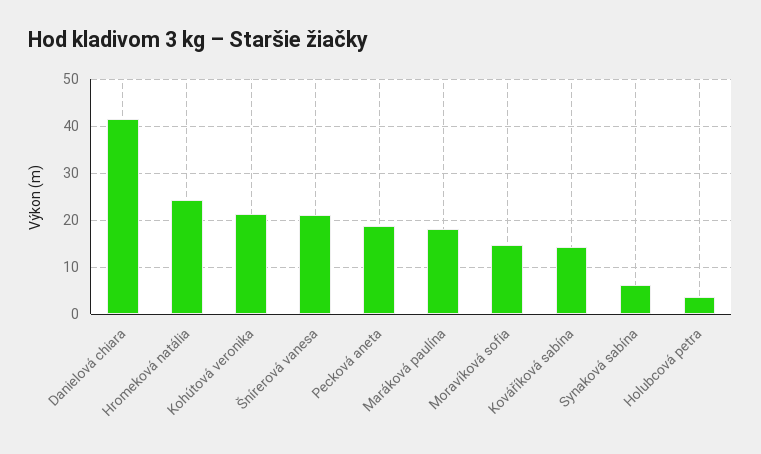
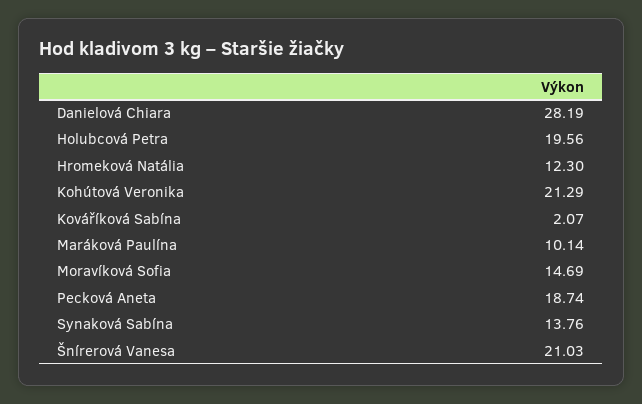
Danielová chiara: 42 -> 28.19
Hromeková natália: 24 -> 12.3
Maráková paulína: 18 -> 10.14
Kováříková sabína: 14 -> 2.07
Synaková sabína: 6 -> 13.76
Holubcová petra: 4 -> 19.56

